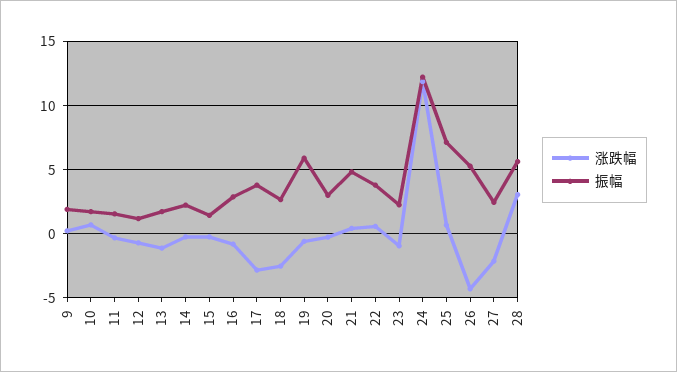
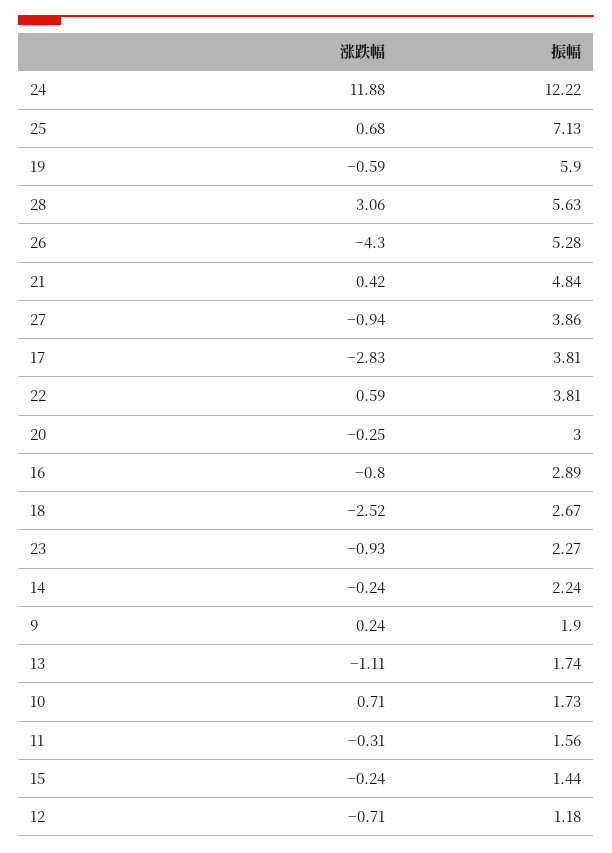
涨跌幅, 27: -2 -> -0.94
振幅, 27: 2.5 -> 3.86

